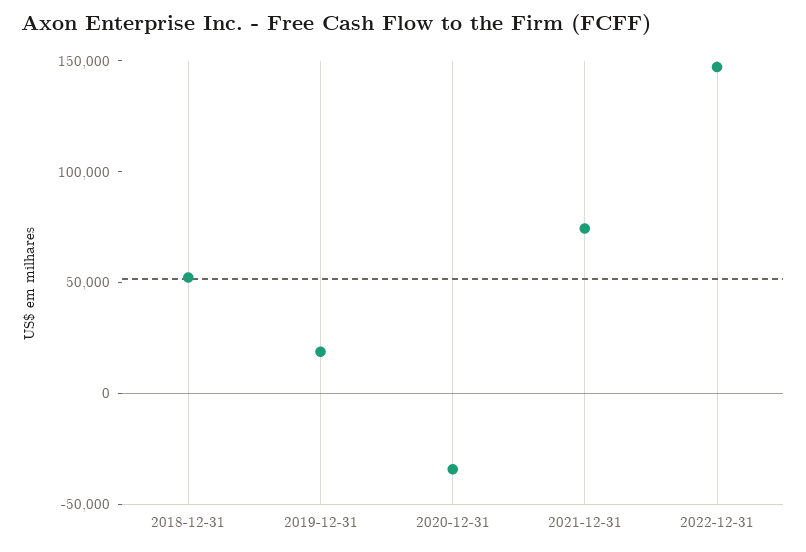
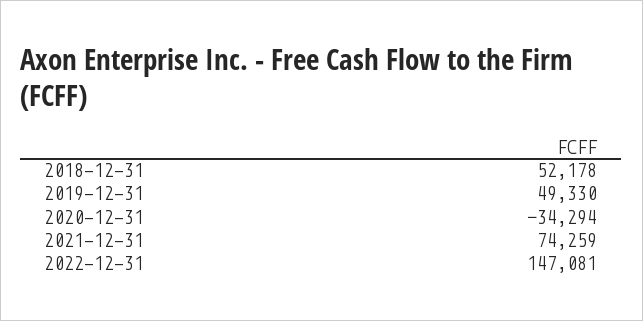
2019-12-31: 20000 -> 49330

